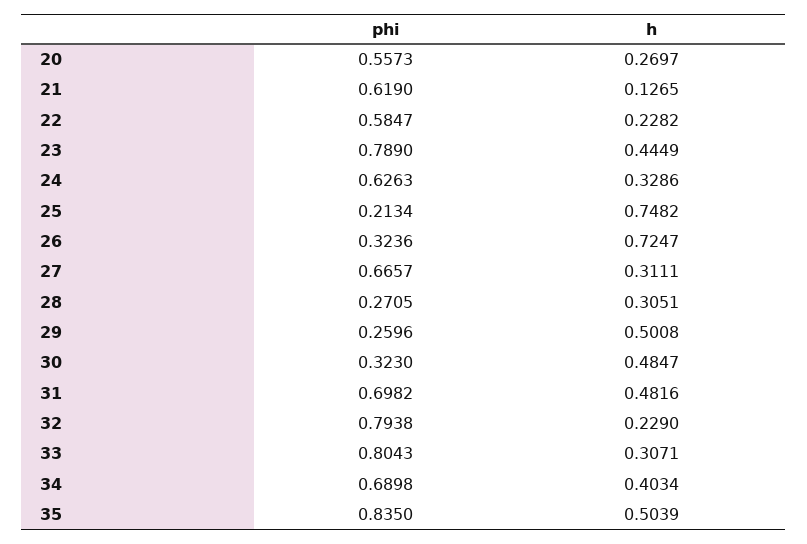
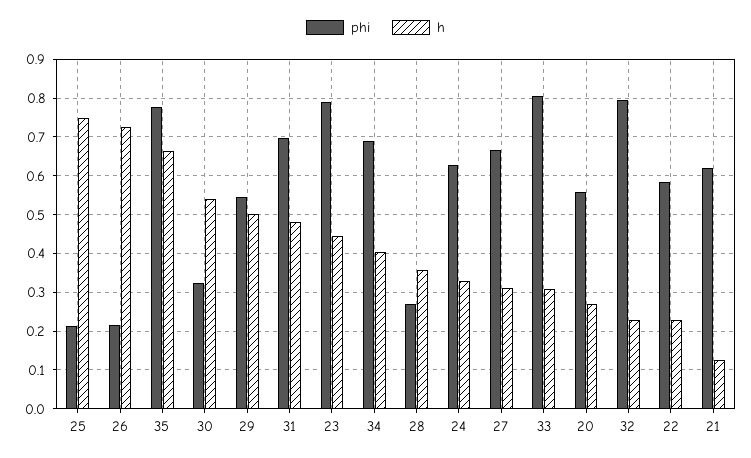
phi, 26: 0.3236 -> 0.22
h, 28: 0.3051 -> 0.36
phi, 29: 0.2596 -> 0.54
h, 30: 0.4847 -> 0.54
phi, 35: 0.835 -> 0.78
h, 35: 0.5039 -> 0.66

